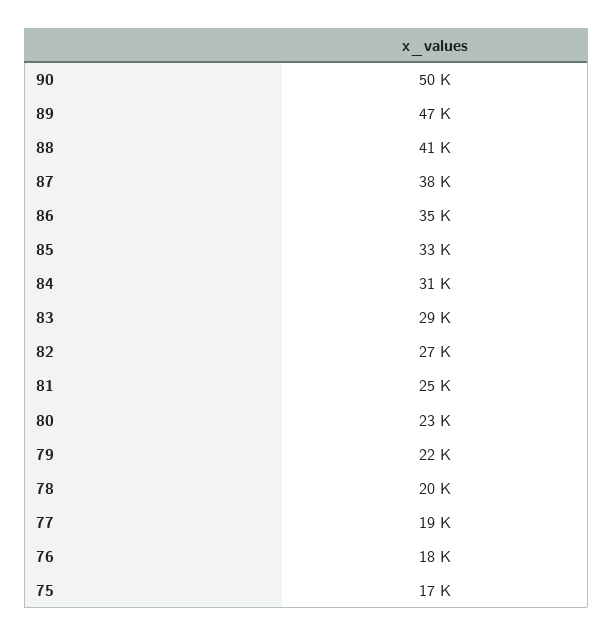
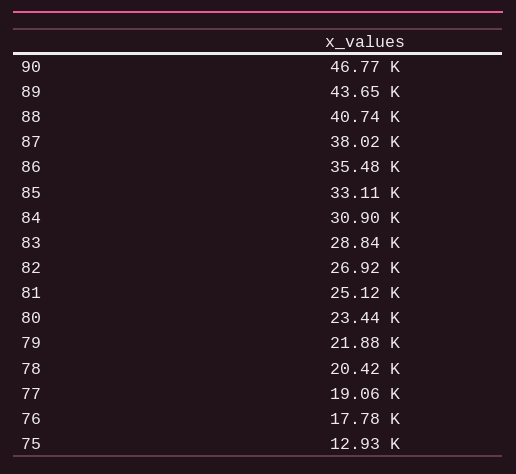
90: 50000 -> 46770
89: 47000 -> 43650
75: 17000 -> 12930

